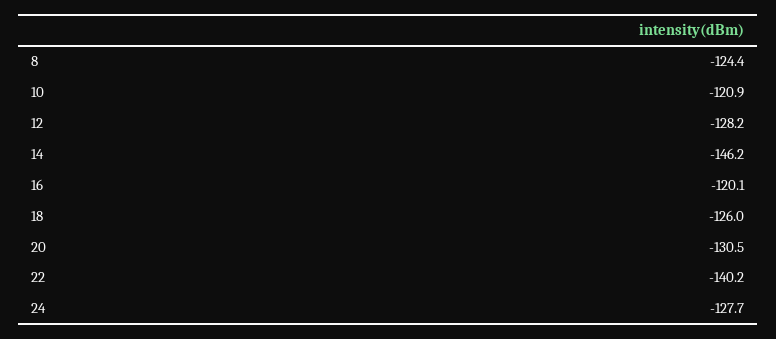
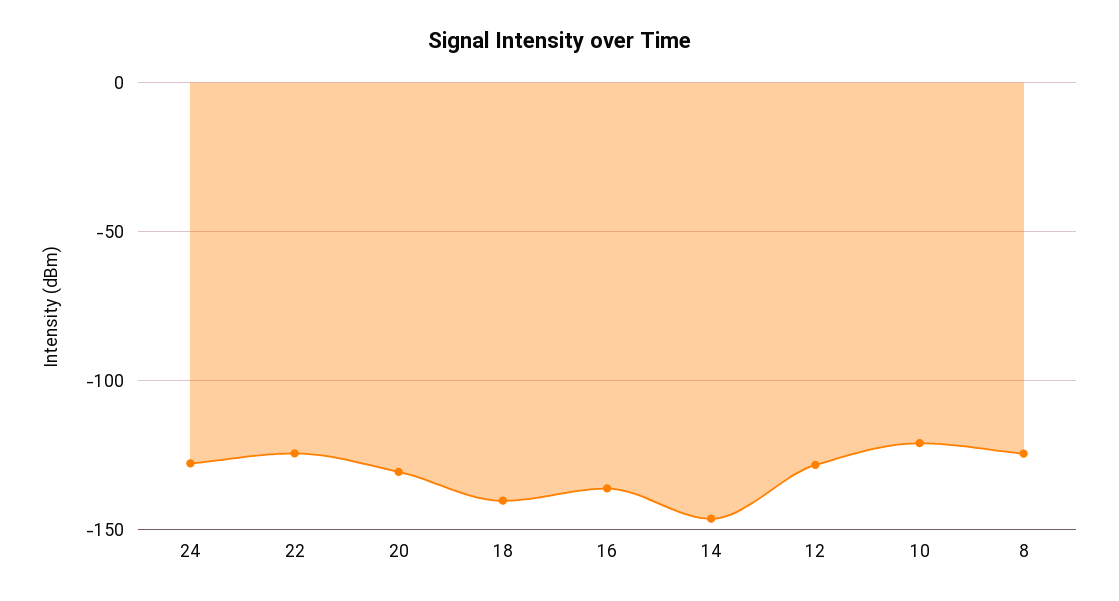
16: -120.1 -> -135
18: -126 -> -140
22: -140.2 -> -125

